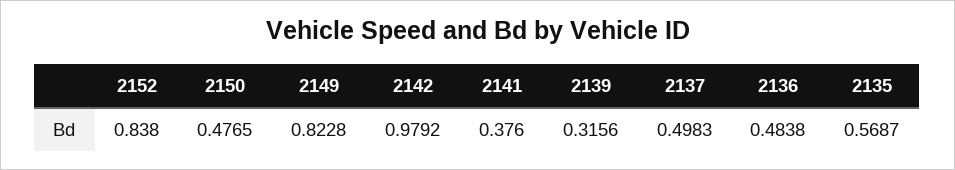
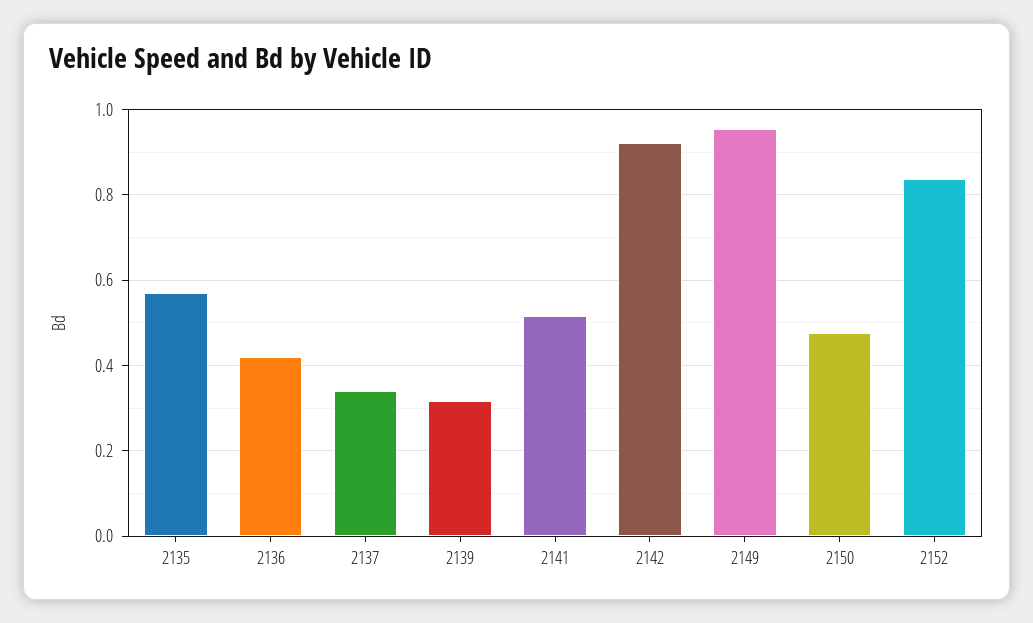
2149: 0.8228 -> 0.96
2142: 0.9792 -> 0.92
2141: 0.376 -> 0.52
2137: 0.4983 -> 0.34
2136: 0.4838 -> 0.42

